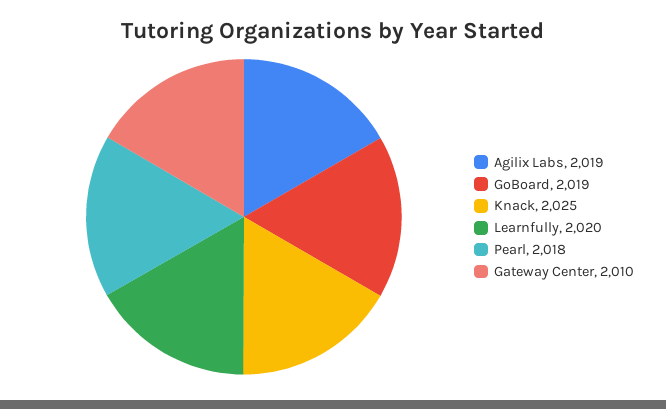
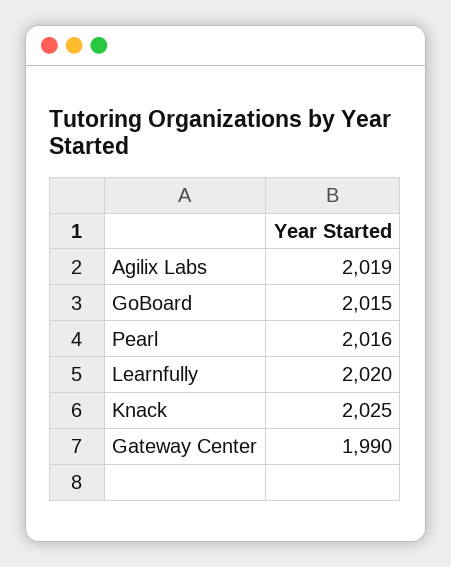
GoBoard: 2019 -> 2015
Pearl: 2018 -> 2016
Gateway Center: 2010 -> 1990

